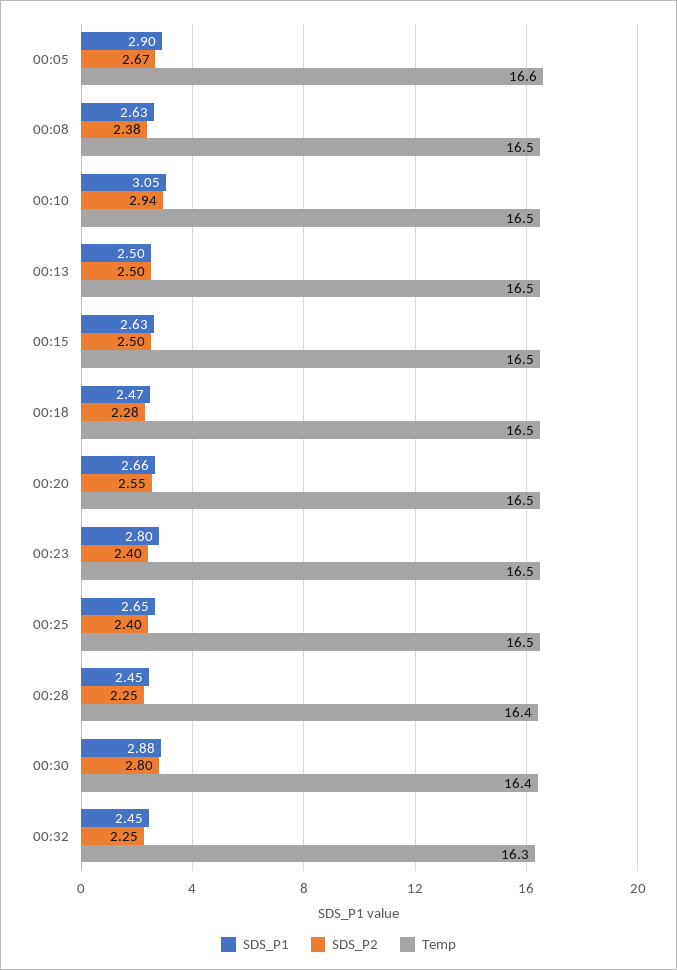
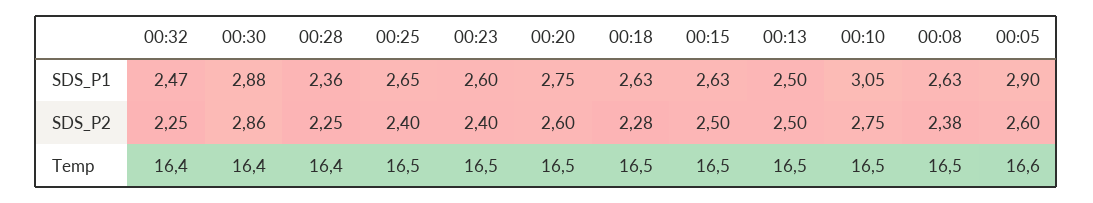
SDS_P2, 00:05: 2.67 -> 2.6
SDS_P2, 00:10: 2.94 -> 2.75
SDS_P1, 00:18: 2.47 -> 2.63
SDS_P1, 00:20: 2.66 -> 2.75
SDS_P2, 00:20: 2.55 -> 2.6
SDS_P1, 00:23: 2.8 -> 2.6
SDS_P1, 00:28: 2.45 -> 2.36
SDS_P2, 00:30: 2.8 -> 2.86
SDS_P1, 00:32: 2.45 -> 2.47
Temp, 00:32: 16.3 -> 16.4

